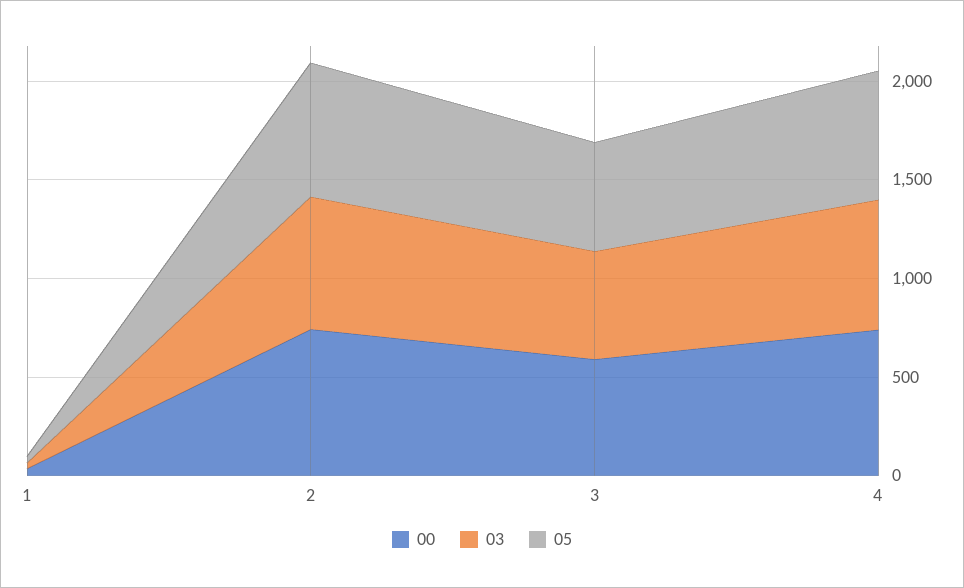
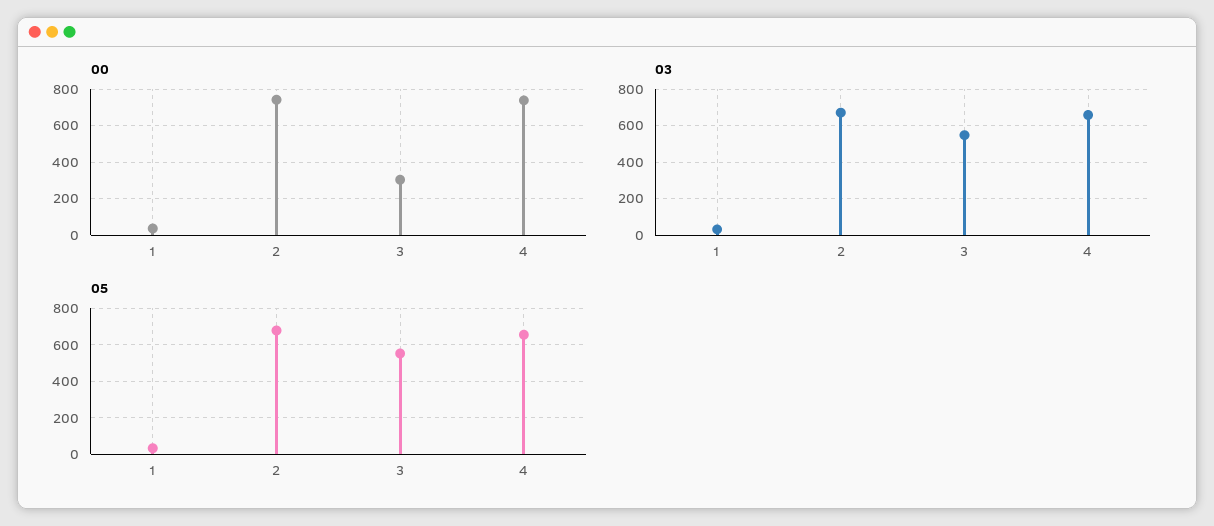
00, 3: 600 -> 300

